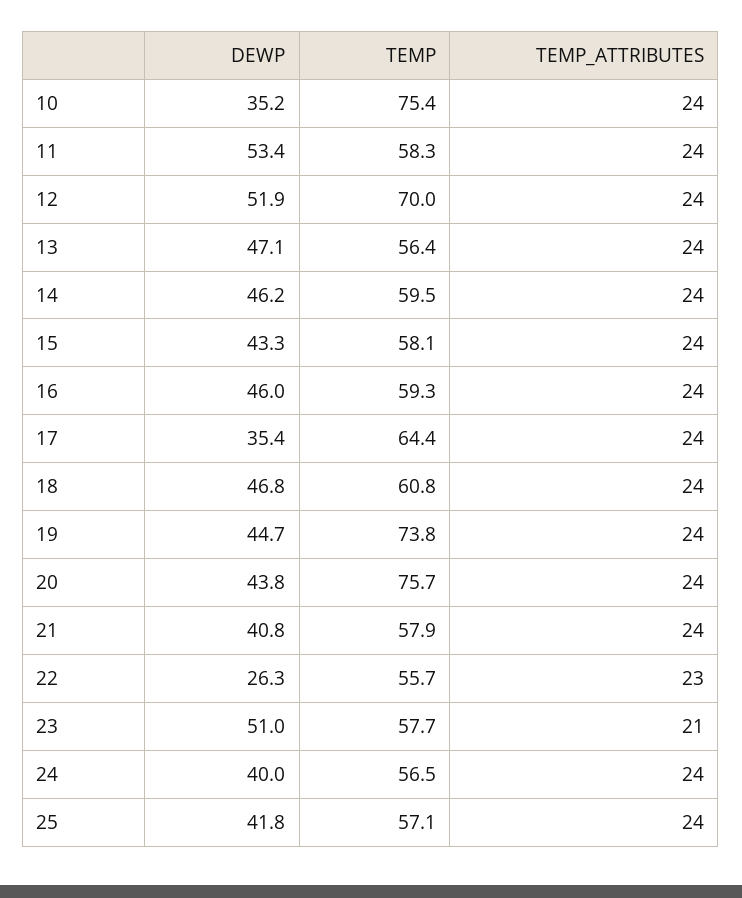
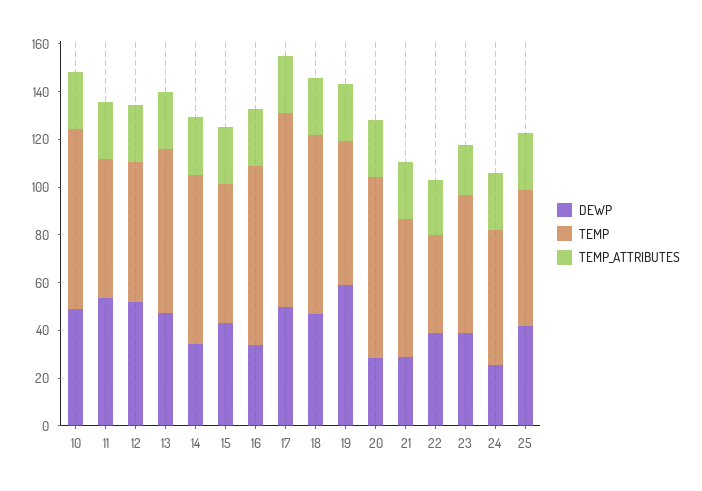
DEWP, 10: 35.2 -> 50
TEMP, 12: 70 -> 60
TEMP, 13: 56.4 -> 70
DEWP, 14: 46.2 -> 35
TEMP, 14: 59.5 -> 70
DEWP, 16: 46 -> 35
TEMP, 16: 59.3 -> 75
DEWP, 17: 35.4 -> 50
TEMP, 17: 64.4 -> 80
TEMP, 18: 60.8 -> 75
DEWP, 19: 44.7 -> 60
TEMP, 19: 73.8 -> 60
DEWP, 20: 43.8 -> 30
DEWP, 21: 40.8 -> 30
DEWP, 22: 26.3 -> 40
TEMP, 22: 55.7 -> 40
DEWP, 23: 51 -> 40
DEWP, 24: 40 -> 25

